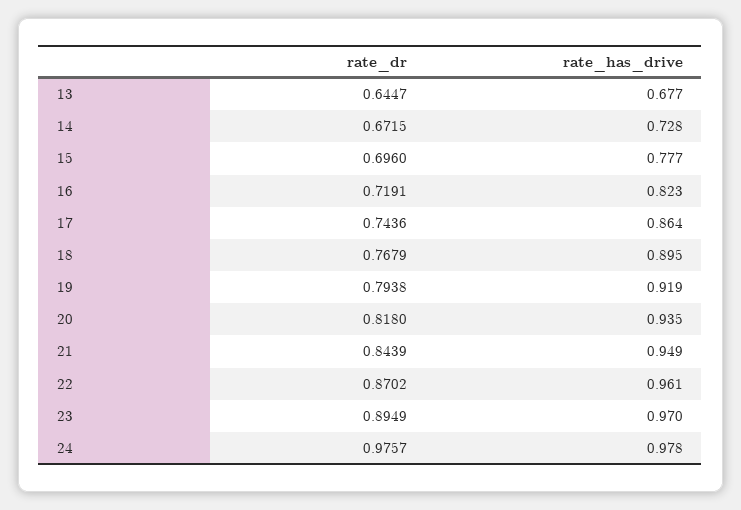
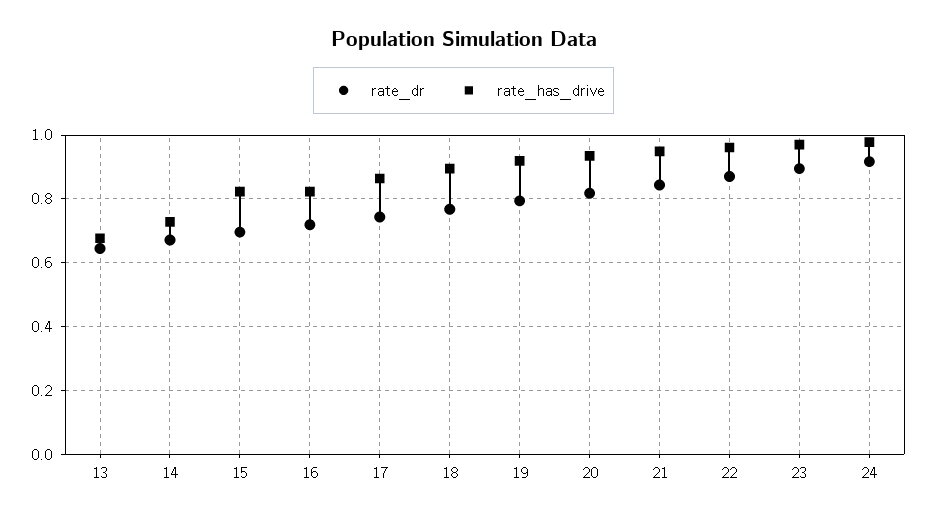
rate_has_drive, 15: 0.777 -> 0.82
rate_dr, 24: 0.9757 -> 0.92

